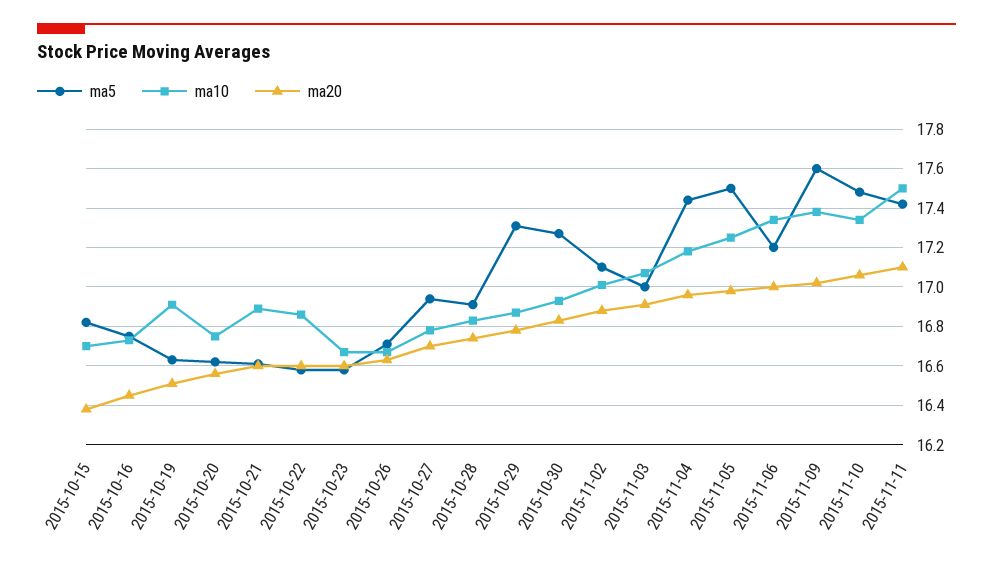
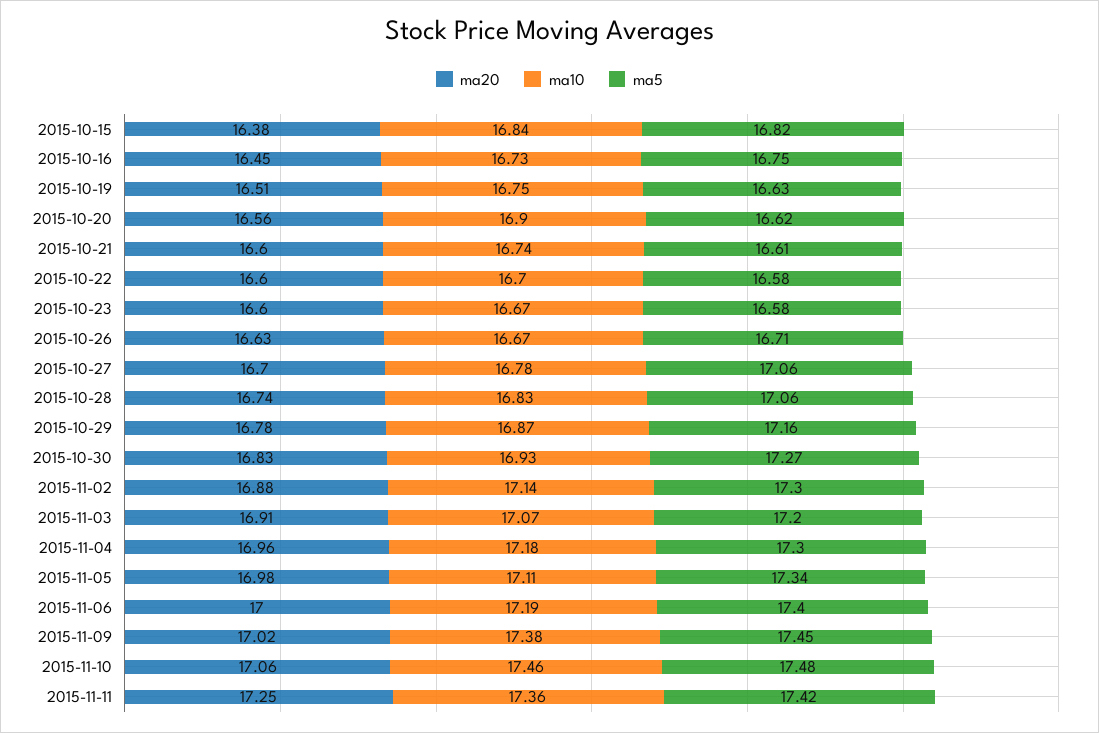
ma10, 2015-10-15: 16.7 -> 16.84
ma10, 2015-10-19: 16.9 -> 16.75
ma10, 2015-10-20: 16.75 -> 16.9
ma10, 2015-10-21: 16.9 -> 16.74
ma10, 2015-10-22: 16.85 -> 16.7
ma5, 2015-10-27: 16.95 -> 17.06
ma5, 2015-10-28: 16.9 -> 17.06
ma5, 2015-10-29: 17.3 -> 17.16
ma5, 2015-11-02: 17.1 -> 17.3
ma10, 2015-11-02: 17 -> 17.14
ma5, 2015-11-03: 17 -> 17.2
ma5, 2015-11-04: 17.45 -> 17.3
ma5, 2015-11-05: 17.5 -> 17.34
ma10, 2015-11-05: 17.25 -> 17.11
ma5, 2015-11-06: 17.2 -> 17.4
ma10, 2015-11-06: 17.35 -> 17.19
ma5, 2015-11-09: 17.6 -> 17.45
ma10, 2015-11-10: 17.35 -> 17.46
ma10, 2015-11-11: 17.5 -> 17.36
ma20, 2015-11-11: 17.1 -> 17.25

